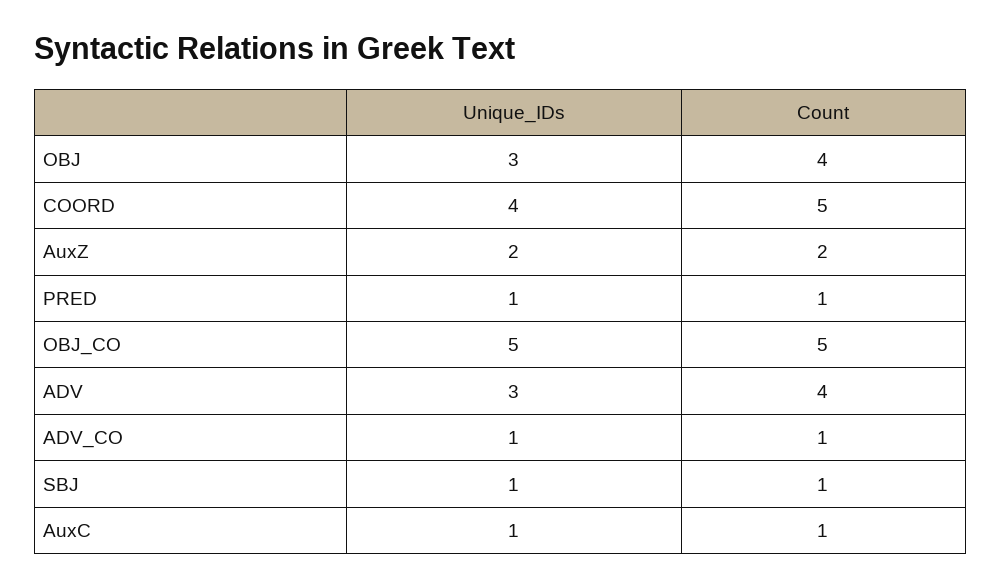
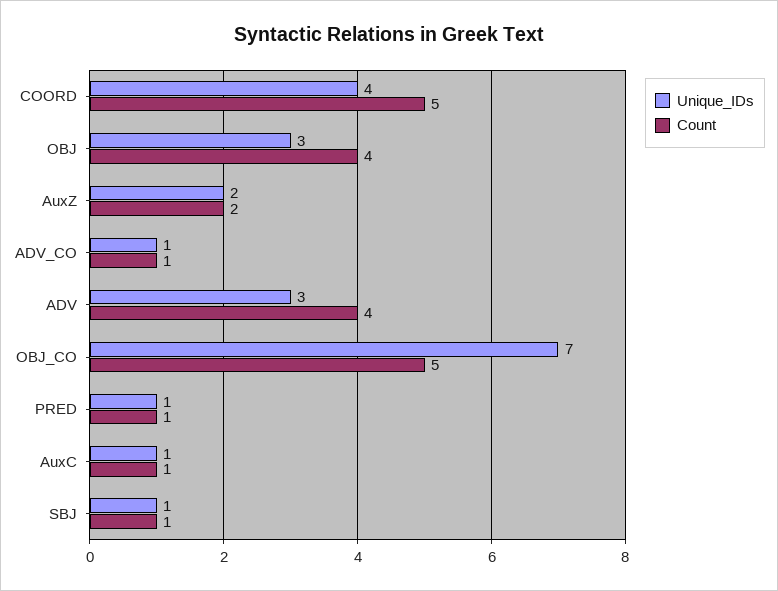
Unique_IDs, OBJ_CO: 5 -> 7

